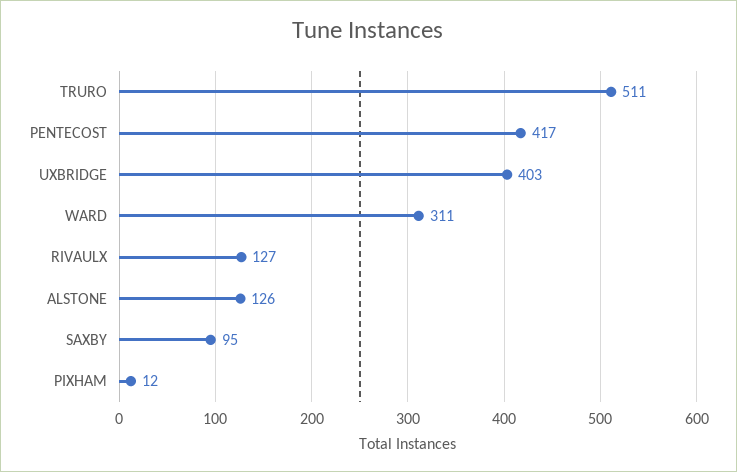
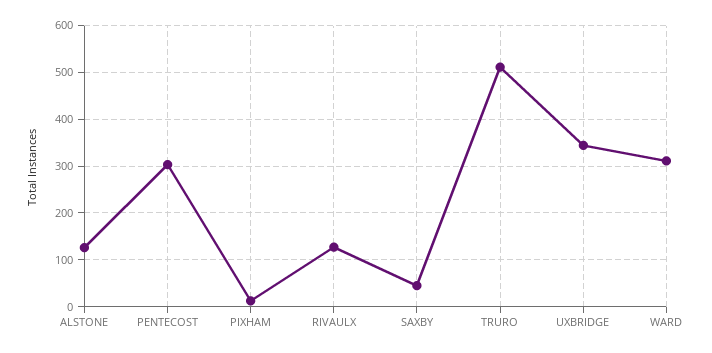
PENTECOST: 417 -> 300
UXBRIDGE: 403 -> 340
SAXBY: 95 -> 40

